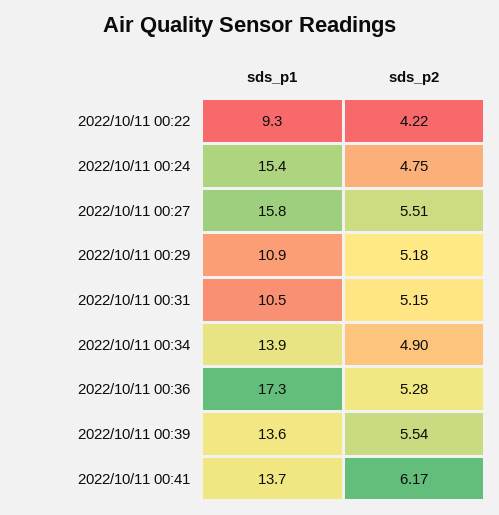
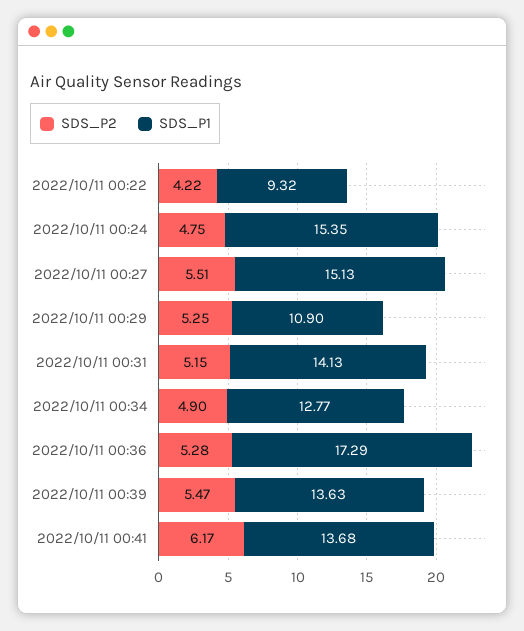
sds_p1, 2022/10/11 00:27: 15.8 -> 15.13
sds_p2, 2022/10/11 00:29: 5.18 -> 5.25
sds_p1, 2022/10/11 00:31: 10.5 -> 14.13
sds_p1, 2022/10/11 00:34: 13.9 -> 12.77
sds_p2, 2022/10/11 00:39: 5.54 -> 5.47

